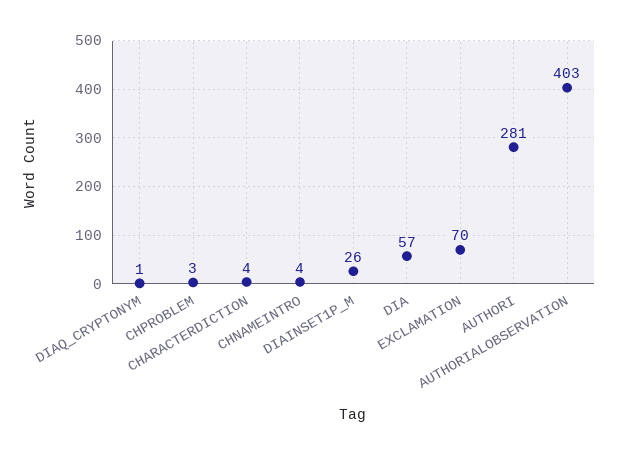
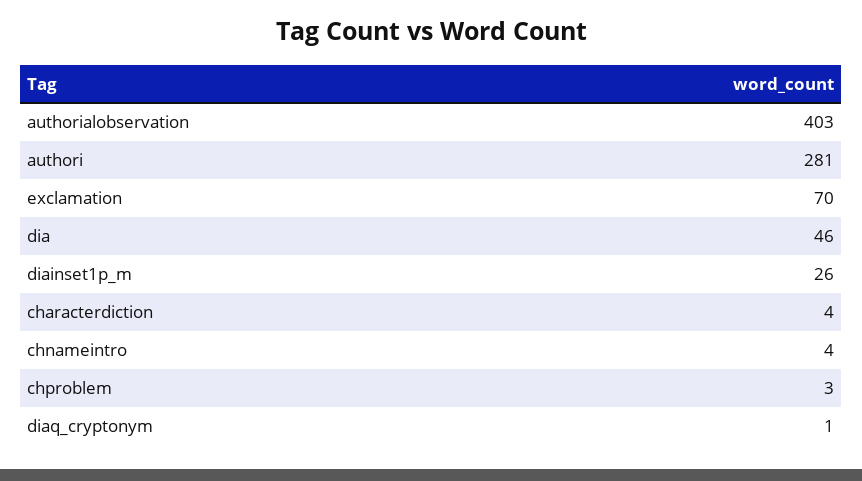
DIA: 57 -> 46

